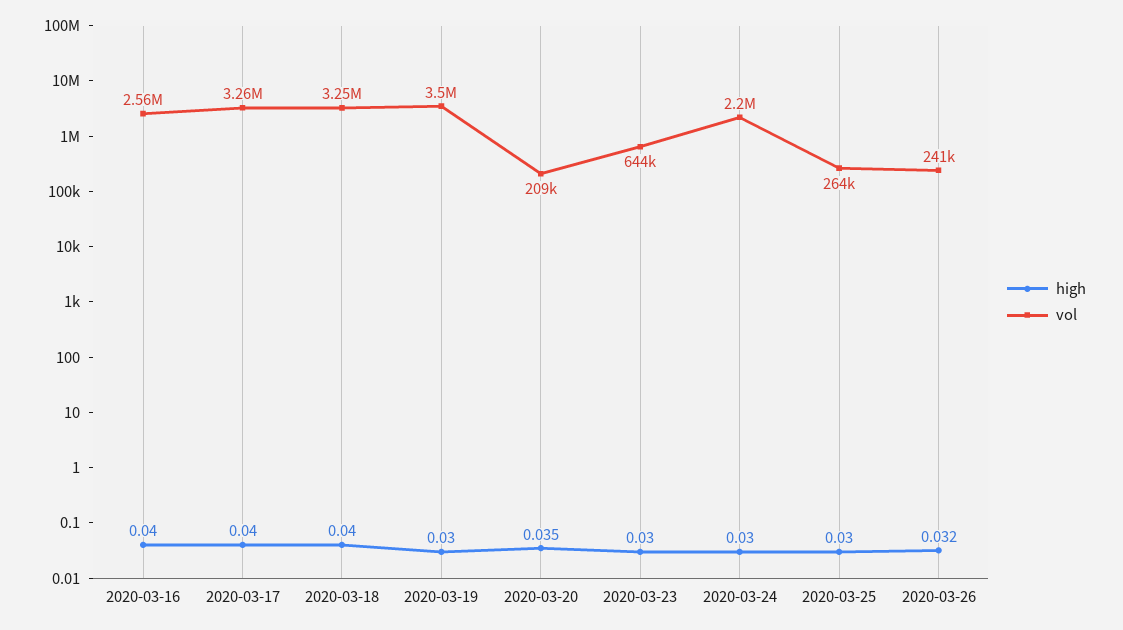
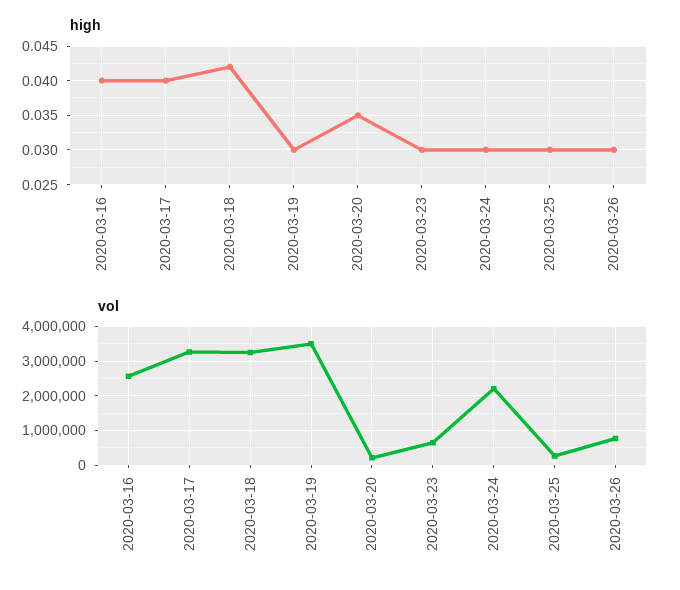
high, 2020-03-18: 0.04 -> 0.042
high, 2020-03-26: 0.032 -> 0.03
vol, 2020-03-26: 241000 -> 800000

